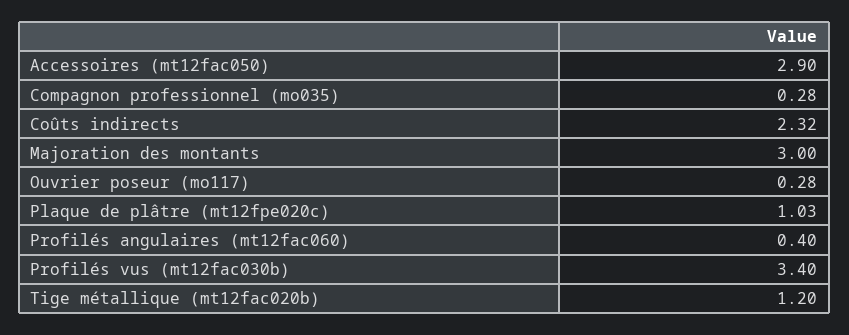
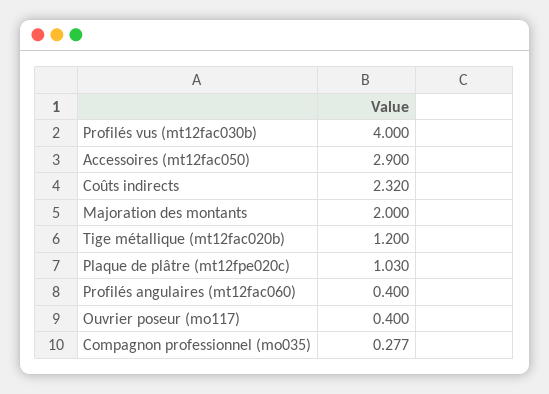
Majoration des montants: 3 -> 2
Ouvrier poseur (mo117): 0.28 -> 0.4
Profilés vus (mt12fac030b): 3.4 -> 4

